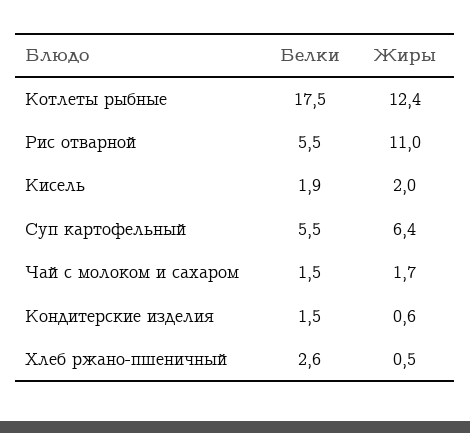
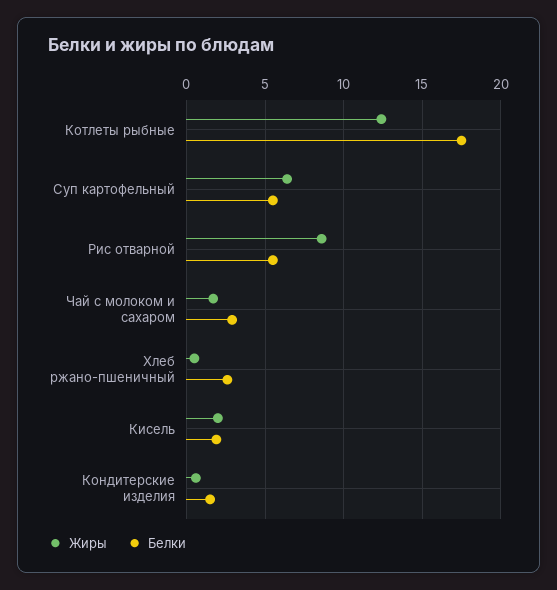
Жиры, Рис отварной: 11 -> 8.5
Белки, Чай с молоком и сахаром: 1.5 -> 3

